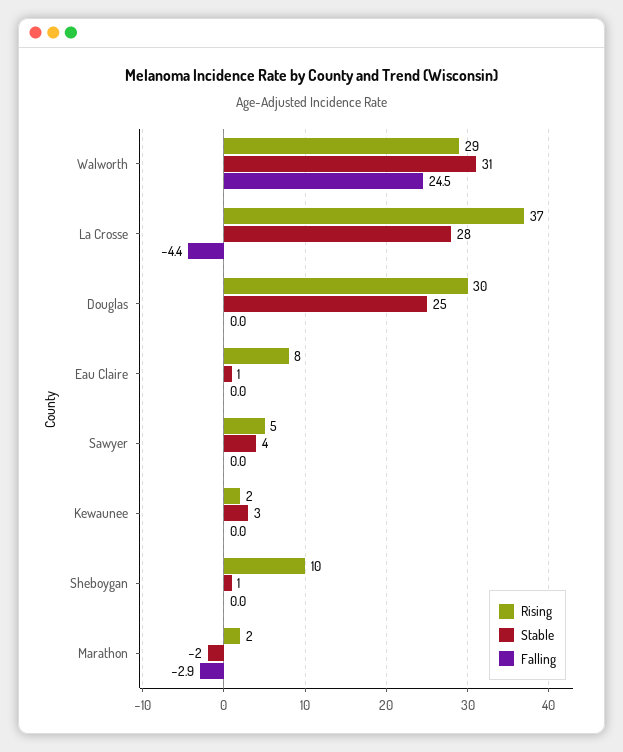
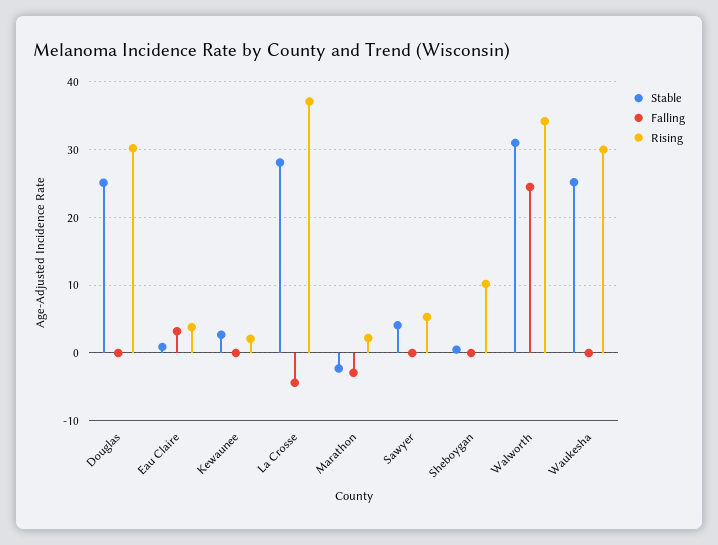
Rising, Walworth: 29 -> 34
Rising, Eau Claire: 8 -> 4
Falling, Eau Claire: 0 -> 3
Stable, Waukesha: none -> 25
Falling, Waukesha: none -> 0
Rising, Waukesha: none -> 30

